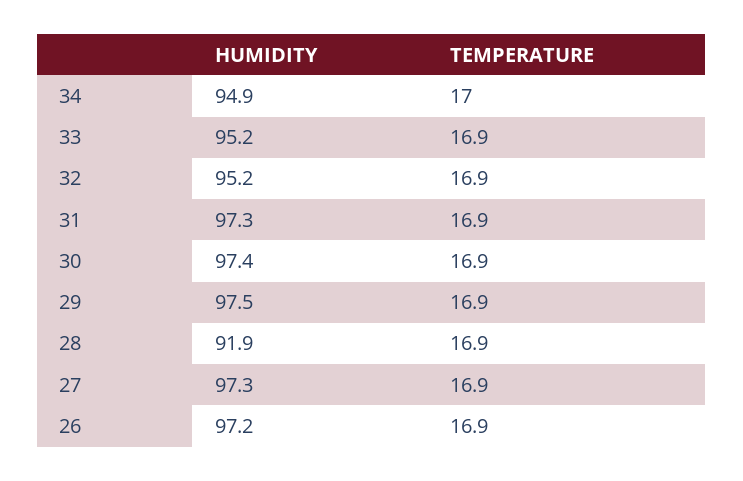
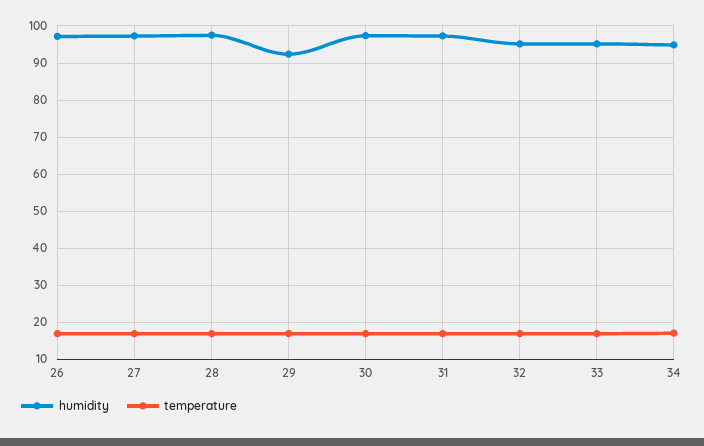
HUMIDITY, 29: 97.5 -> 92
HUMIDITY, 28: 91.9 -> 98

